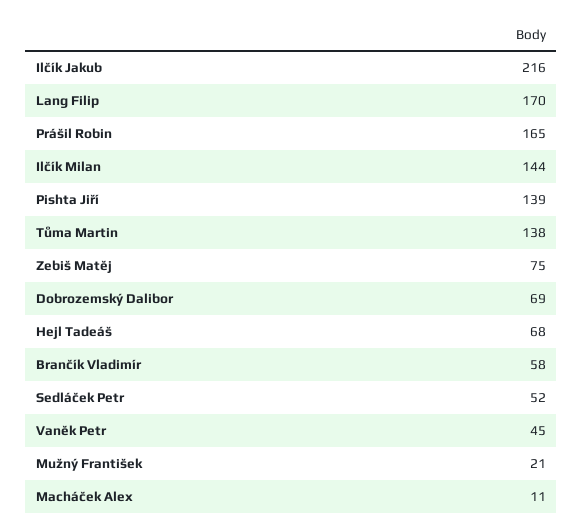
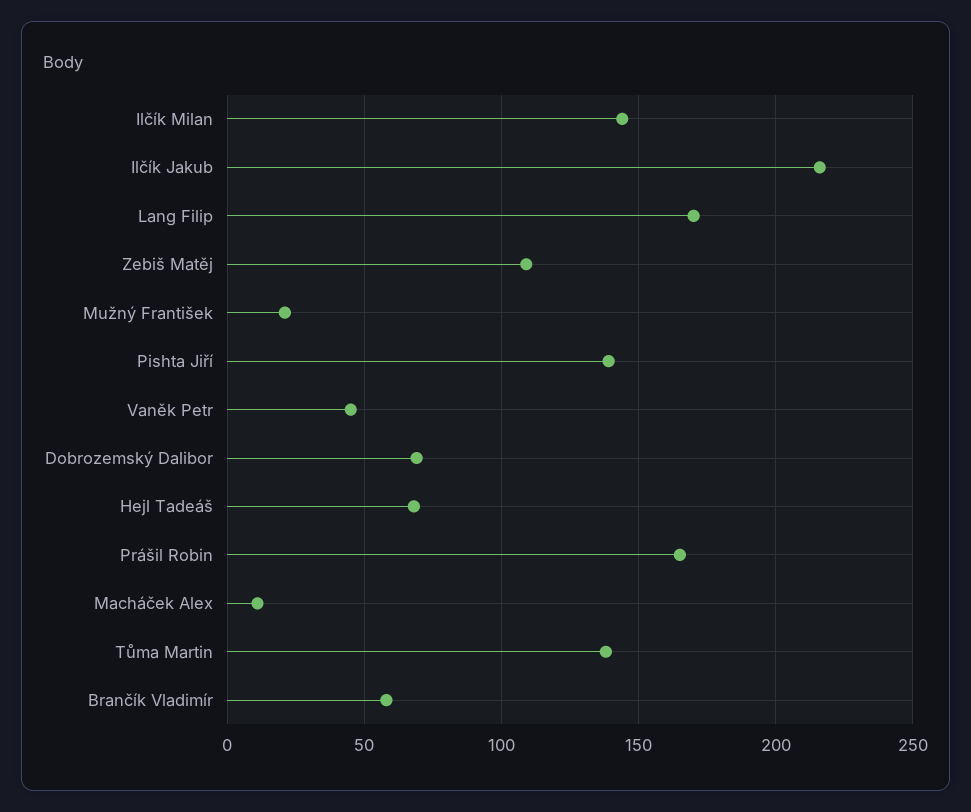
Zebiš Matěj: 75 -> 110
Sedláček Petr: 52 -> none

